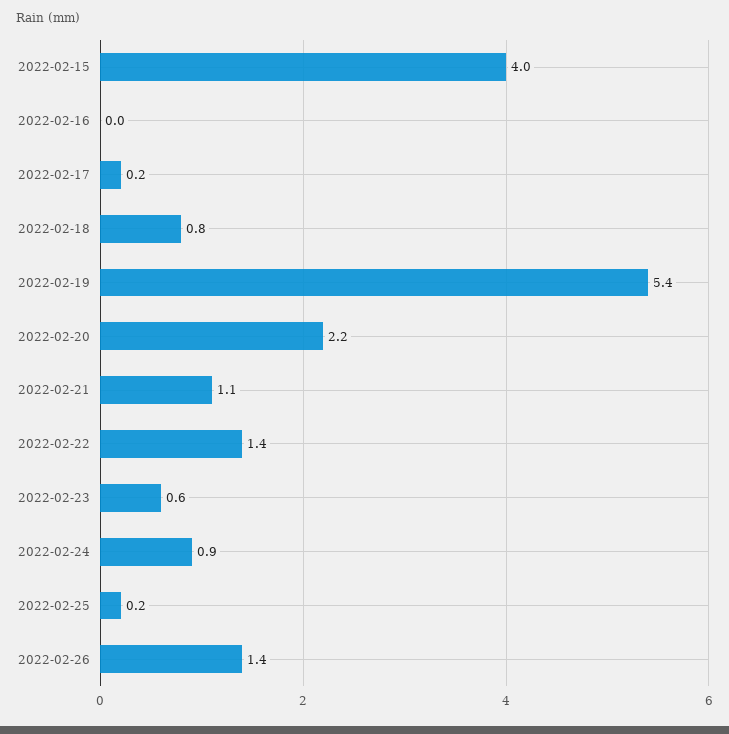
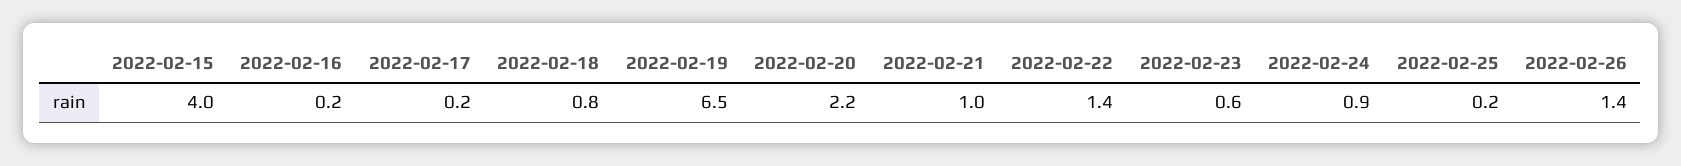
2022-02-16: 0 -> 0.2
2022-02-19: 5.4 -> 6.5
2022-02-21: 1.1 -> 1

